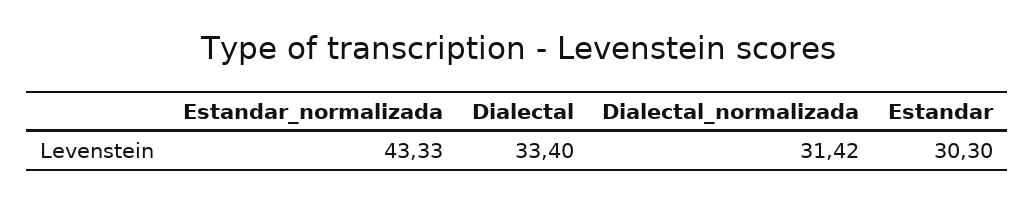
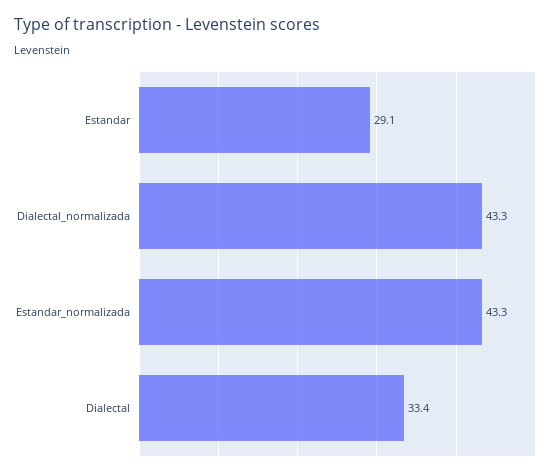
Dialectal_normalizada: 31.42 -> 43.3
Estandar: 30.3 -> 29.1

